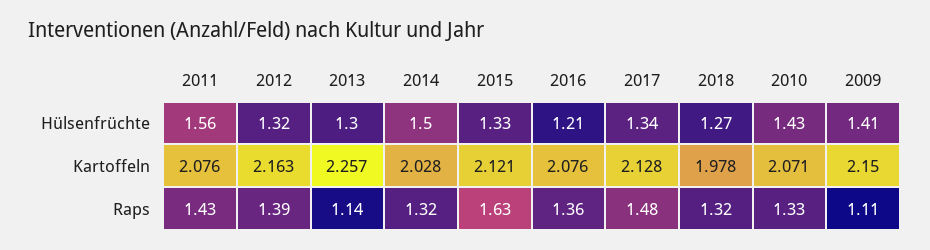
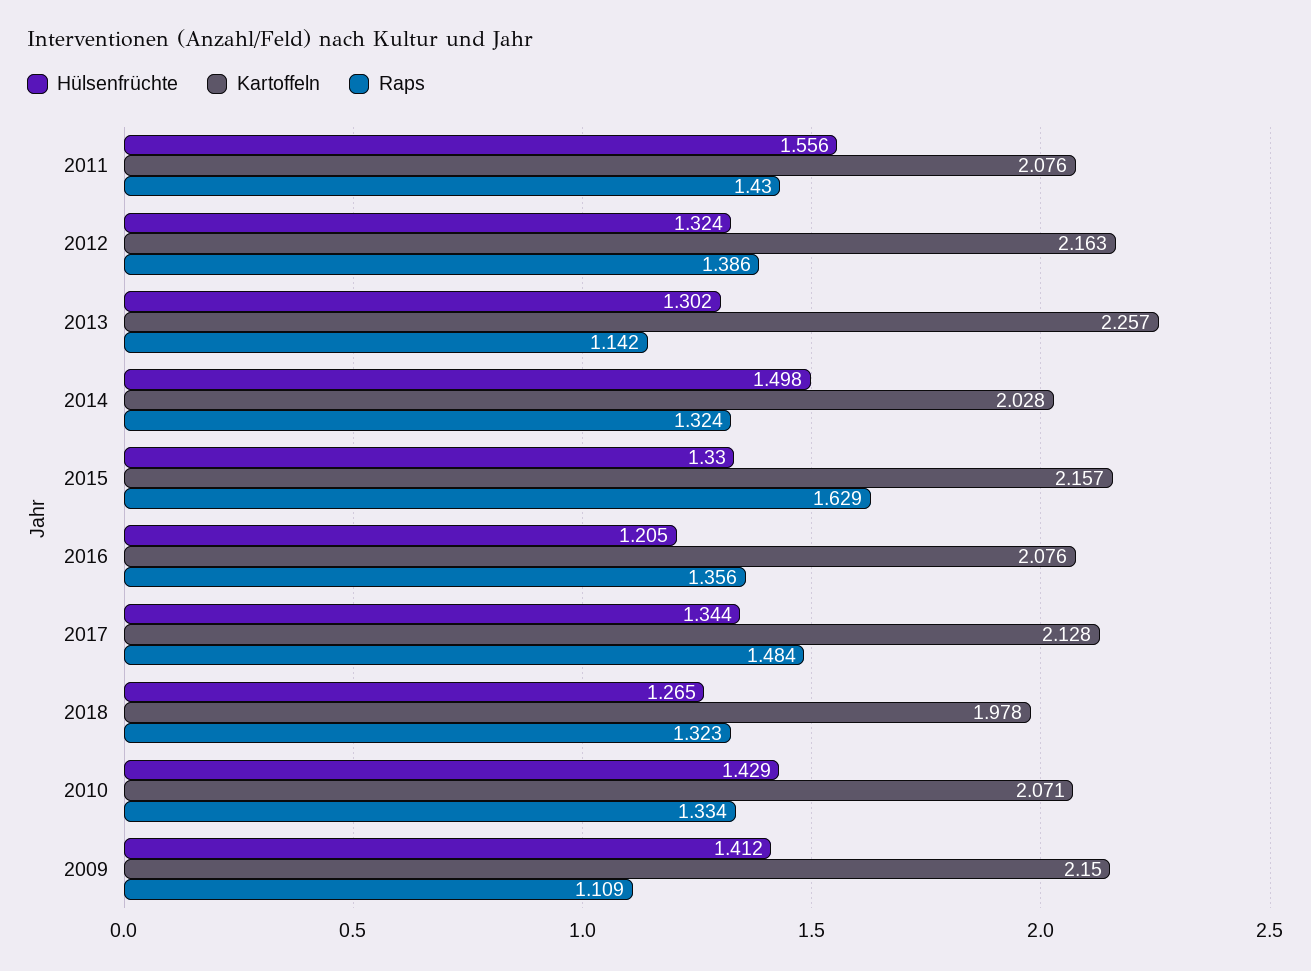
Kartoffeln, 2015: 2.121 -> 2.157

